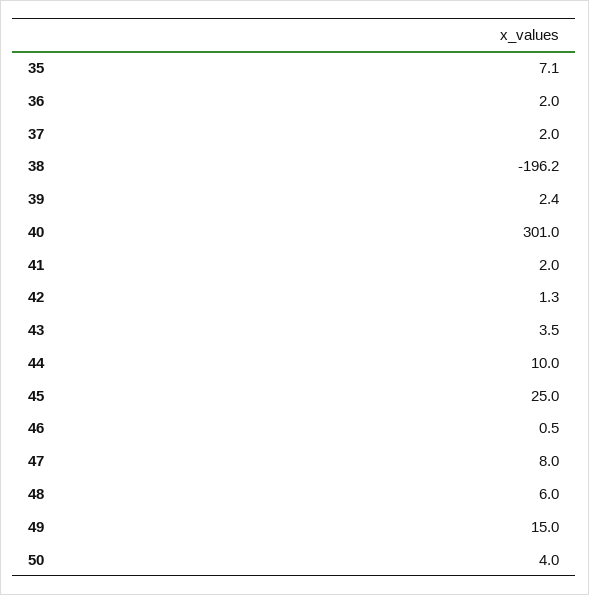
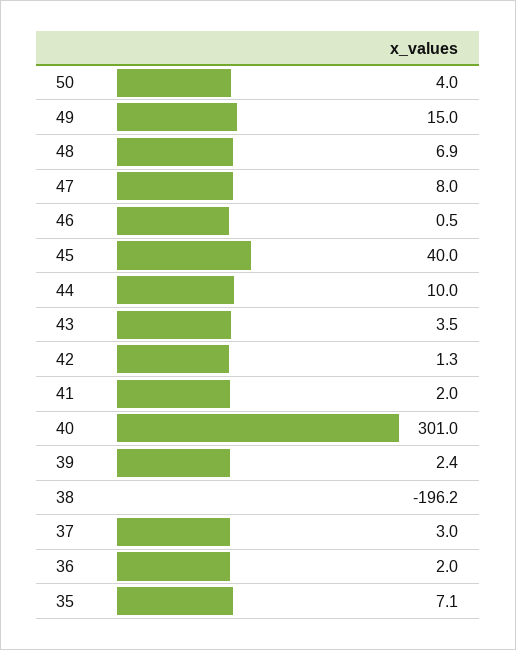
37: 2 -> 3
45: 25 -> 40
48: 6 -> 6.9

